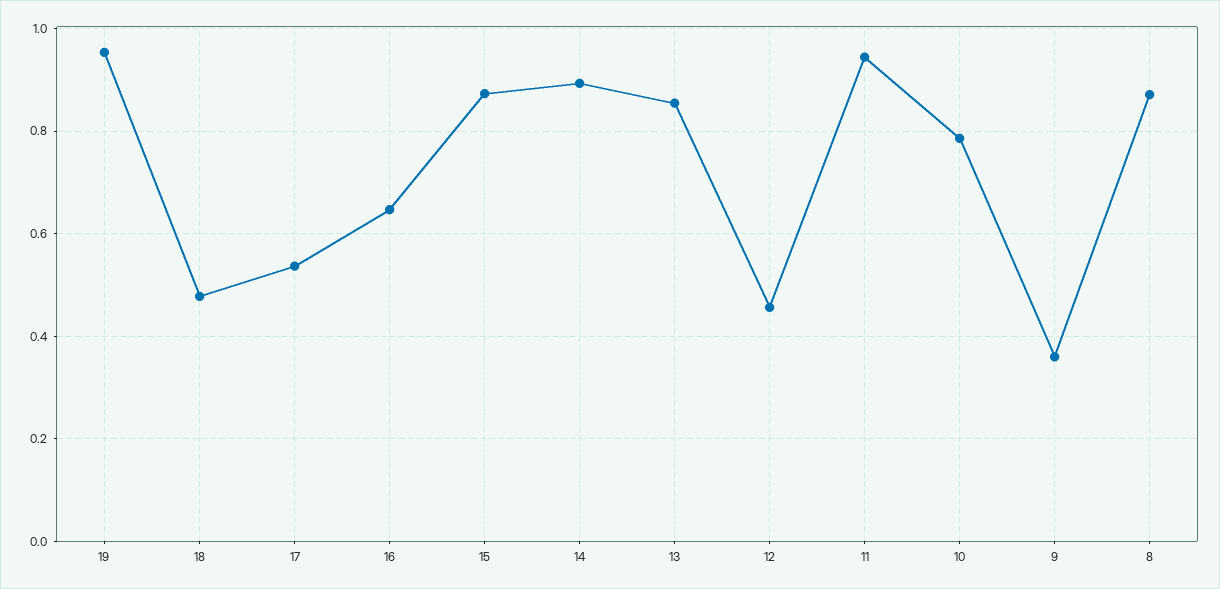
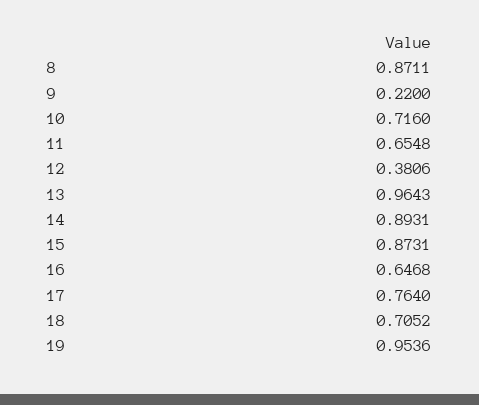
18: 0.48 -> 0.7052
17: 0.54 -> 0.764
13: 0.86 -> 0.9643
12: 0.46 -> 0.3806
11: 0.94 -> 0.6548
10: 0.78 -> 0.716
9: 0.36 -> 0.22

